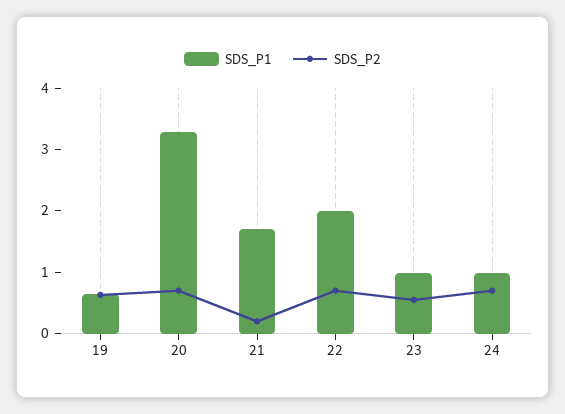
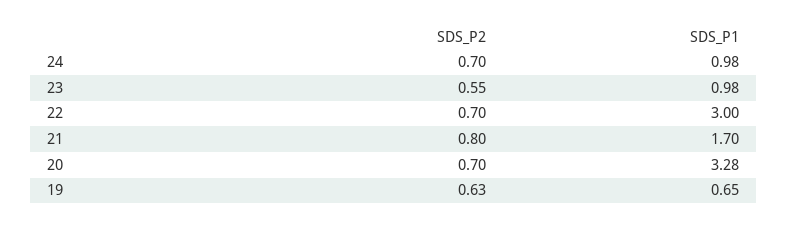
SDS_P2, 21: 0.2 -> 0.8
SDS_P1, 22: 2 -> 3

